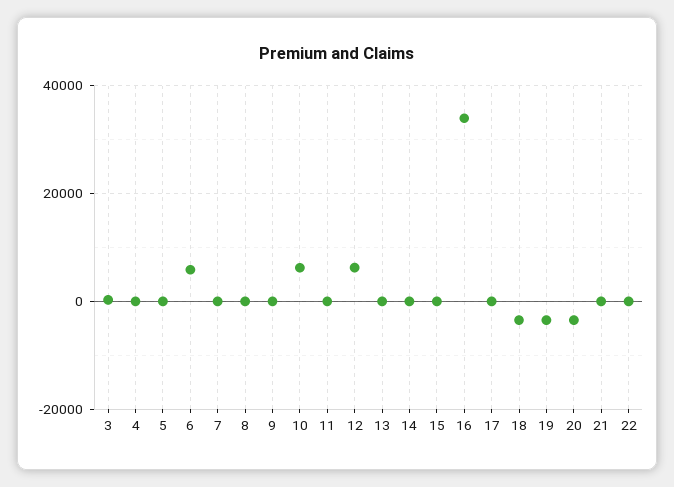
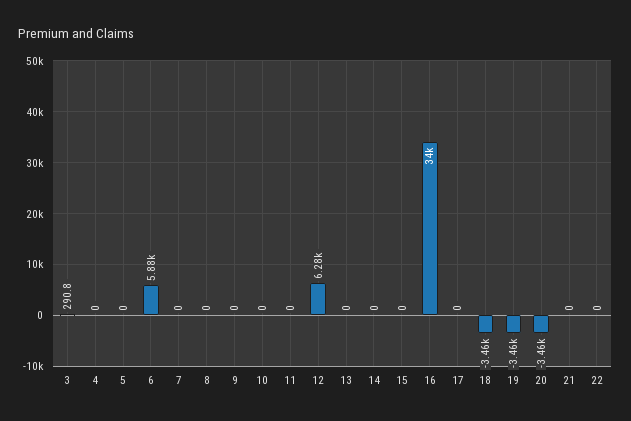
10: 6000 -> 0

